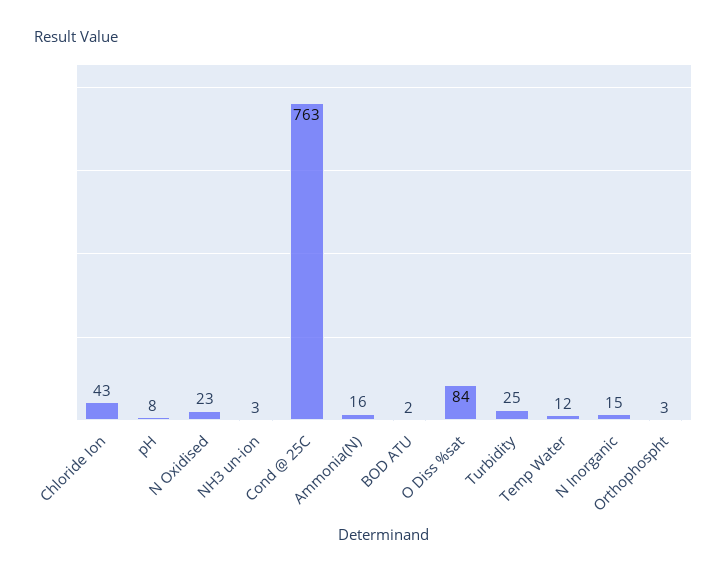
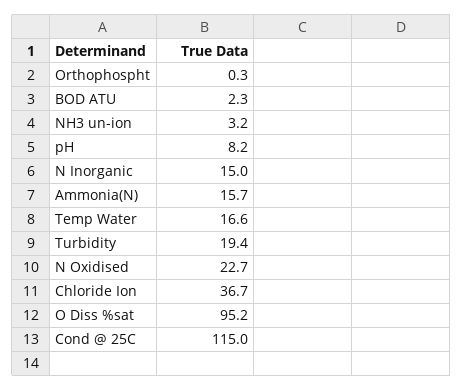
Chloride Ion: 43 -> 36.7
Cond @ 25C: 763 -> 115
O Diss %sat: 84 -> 95.2
Turbidity: 25 -> 19.4
Temp Water: 12 -> 16.6
Orthophospht: 3 -> 0.3

